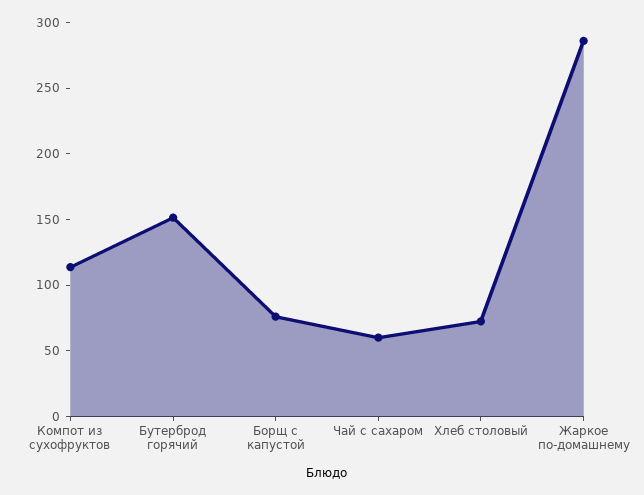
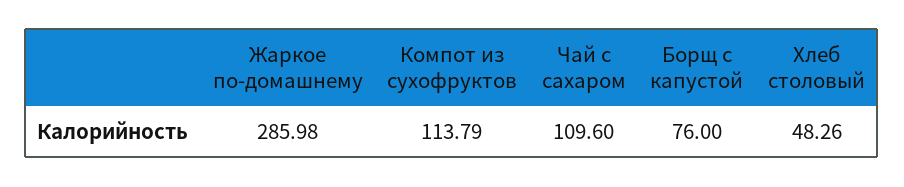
Бутерброд горячий: 150 -> none
Чай с сахаром: 60 -> 109.6
Хлеб столовый: 70 -> 48.26

